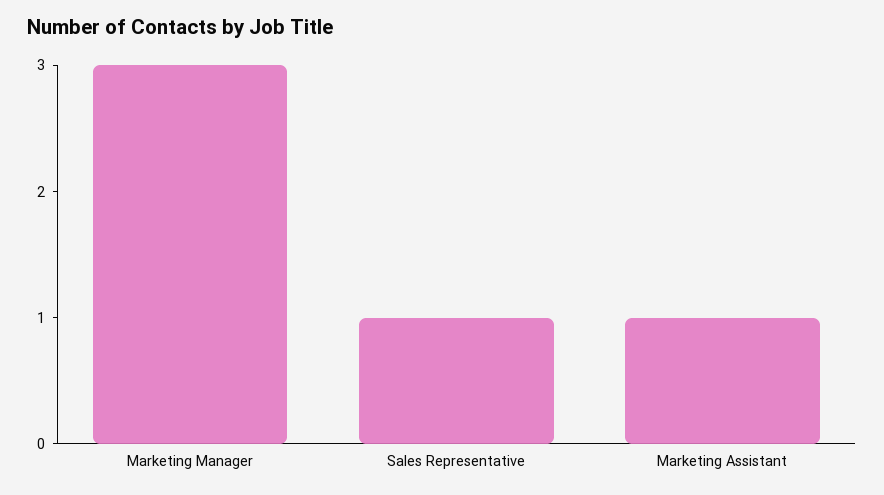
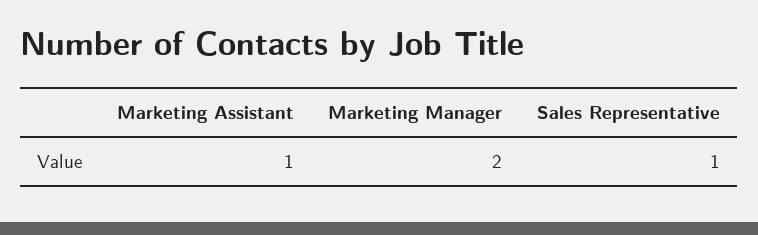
Marketing Manager: 3 -> 2

